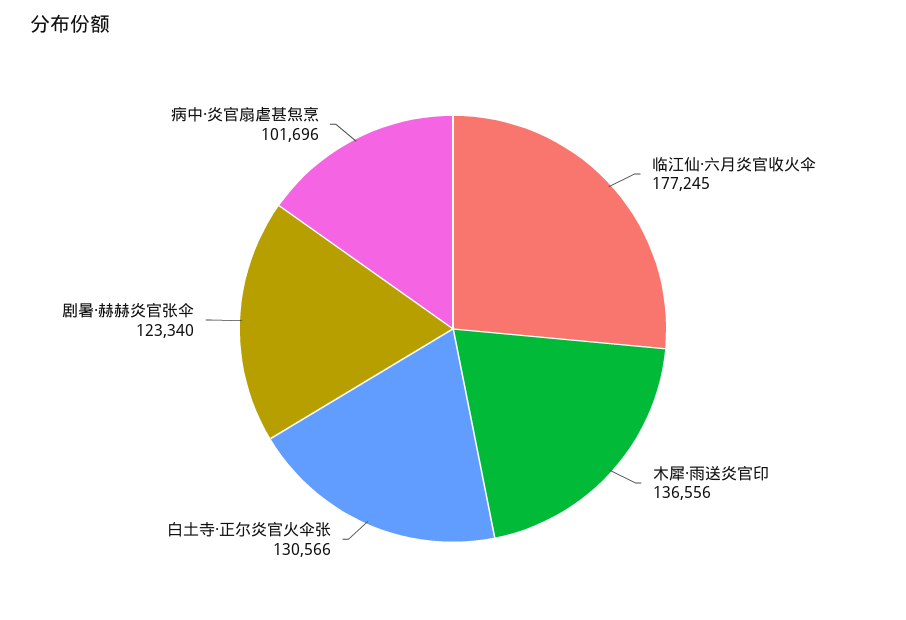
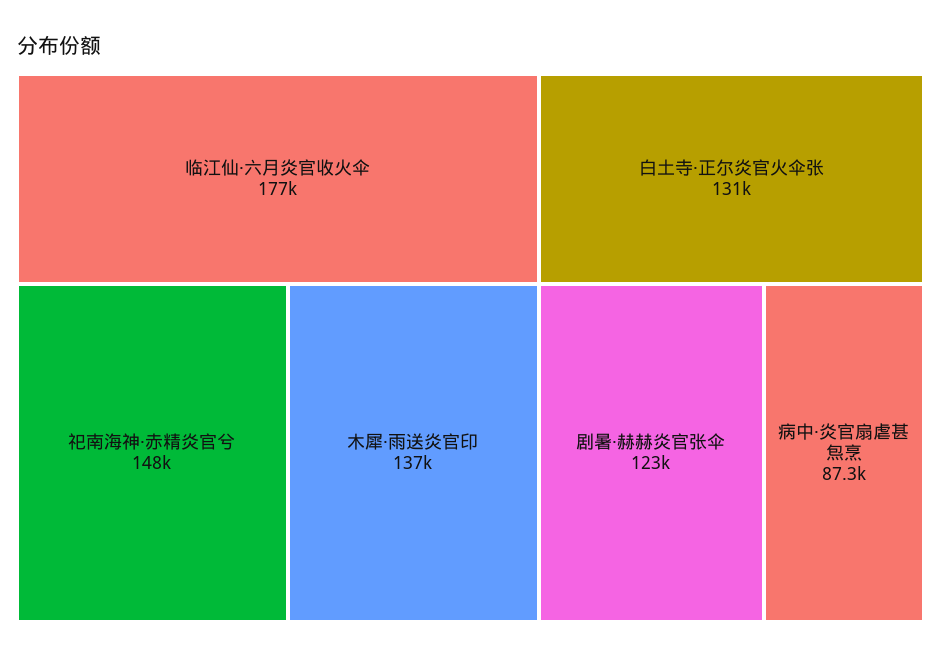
病中·炎官扇虐甚炰烹: 101696 -> 87300
祀南海神·赤精炎官兮: none -> 148000

